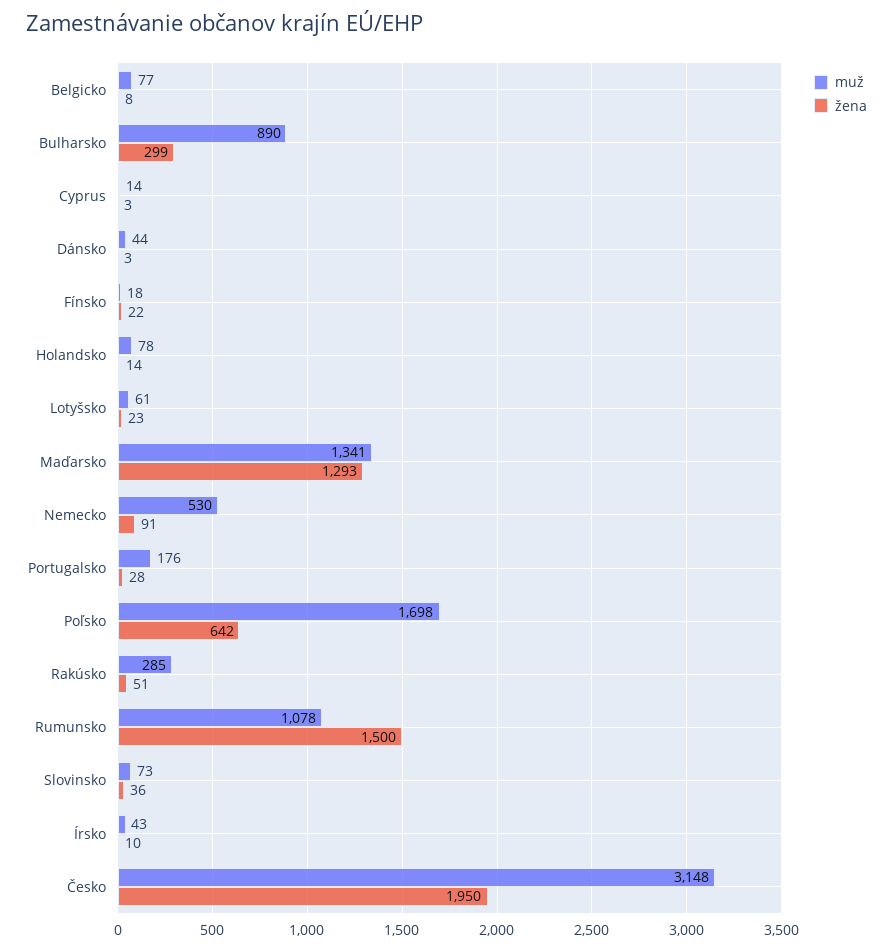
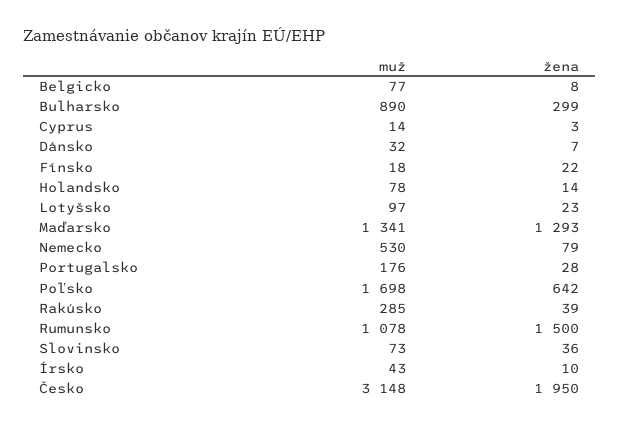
muž, Dánsko: 44 -> 32
žena, Dánsko: 3 -> 7
muž, Lotyšsko: 61 -> 97
žena, Nemecko: 91 -> 79
žena, Rakúsko: 51 -> 39

